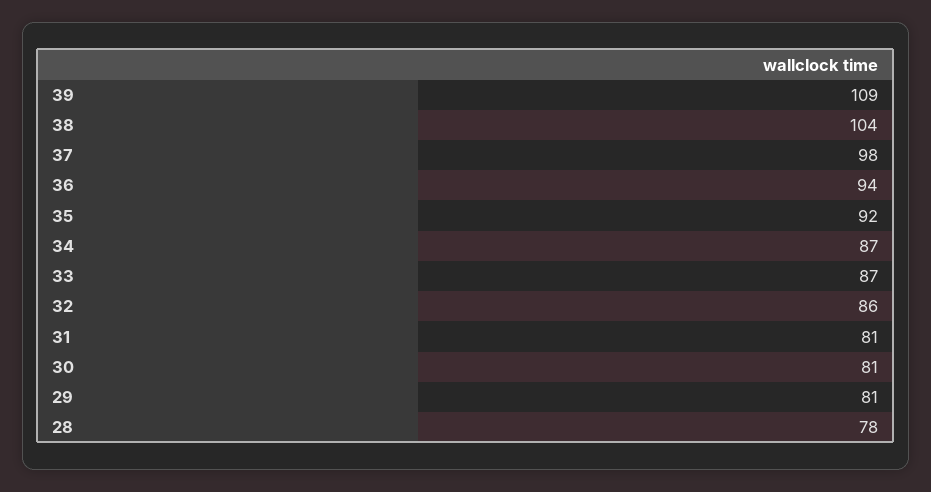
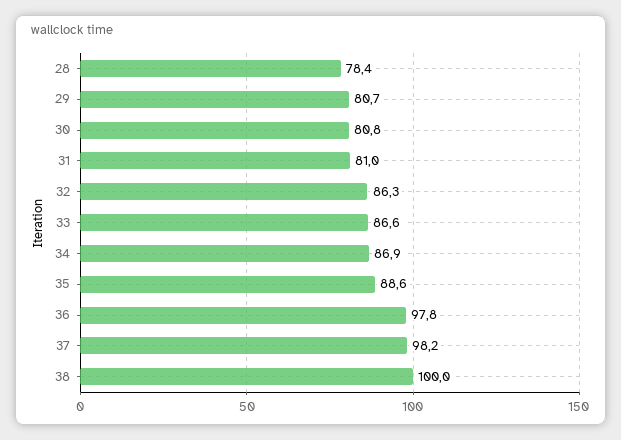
39: 109 -> none
38: 104 -> 100
36: 94 -> 97.8
35: 92 -> 88.6

